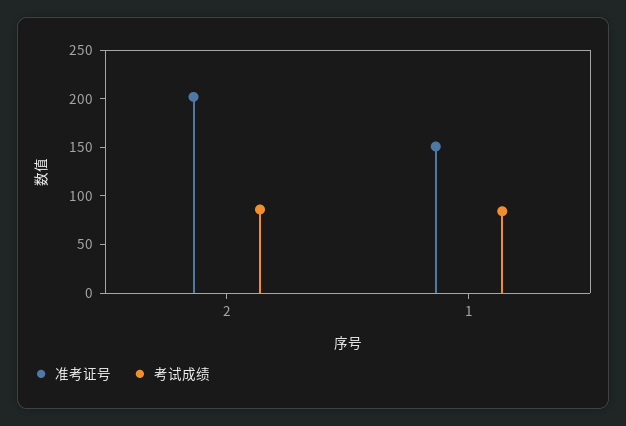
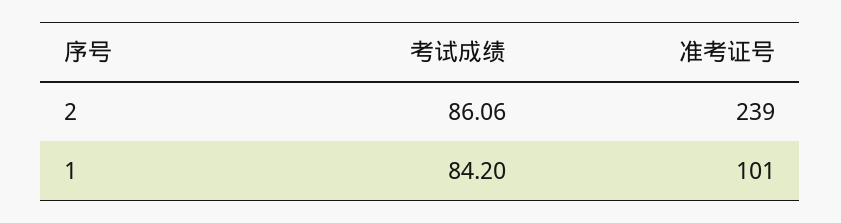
准考证号, 2: 200 -> 239
准考证号, 1: 150 -> 101

